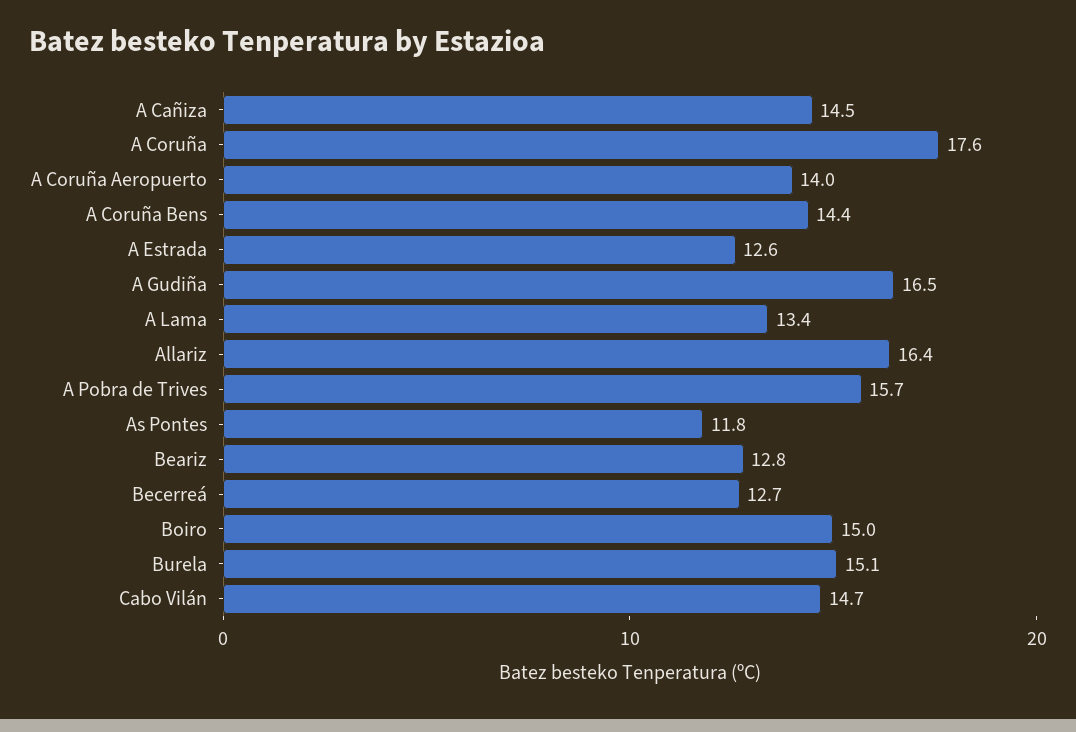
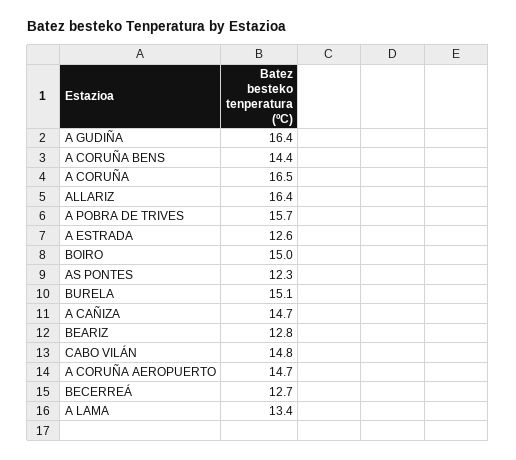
A Cañiza: 14.5 -> 14.7
A Coruña: 17.6 -> 16.5
A Coruña Aeropuerto: 14 -> 14.7
A Gudiña: 16.5 -> 16.4
As Pontes: 11.8 -> 12.3
Cabo Vilán: 14.7 -> 14.8

